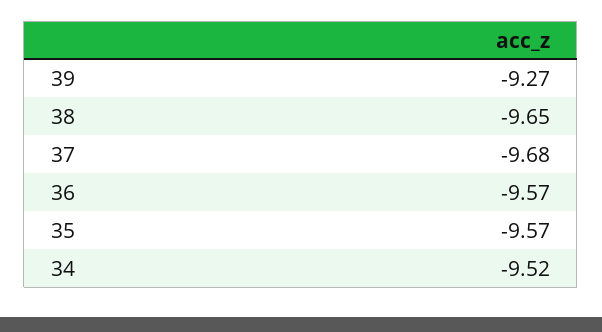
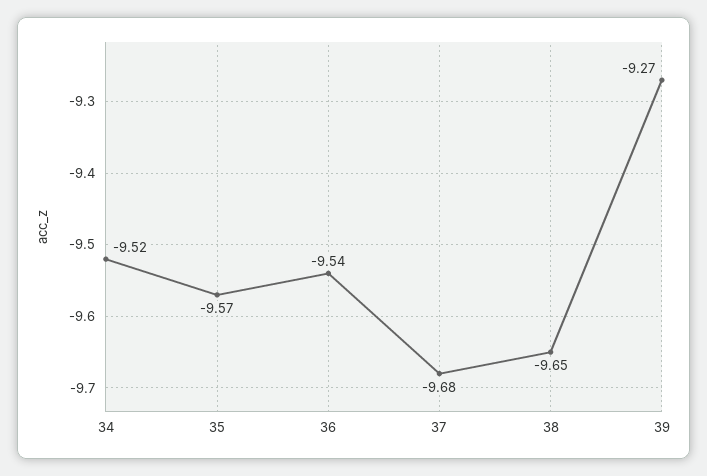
36: -9.57 -> -9.54

